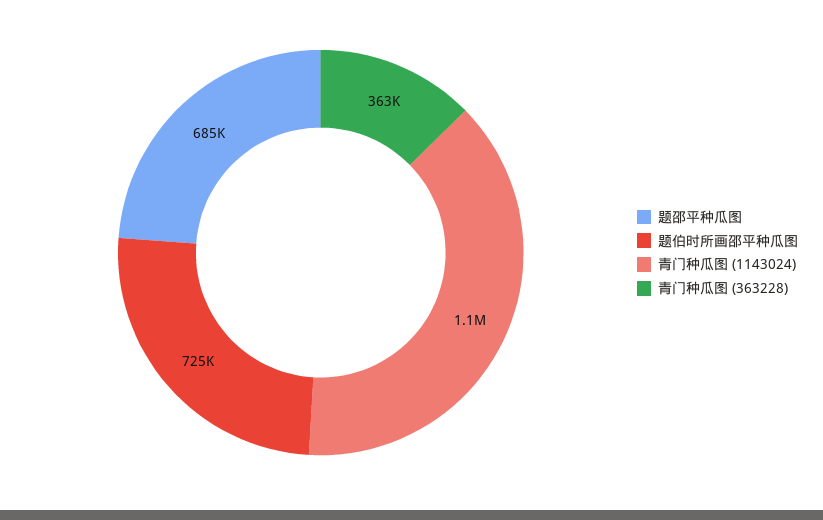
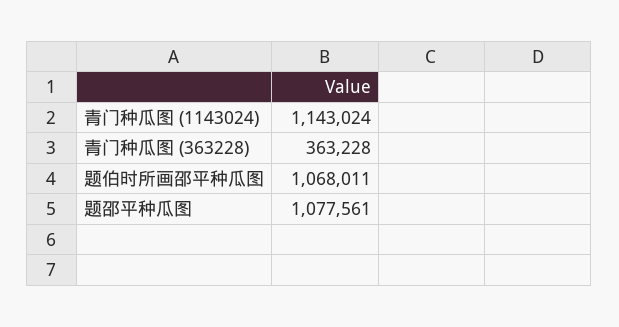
题邵平种瓜图: 685000 -> 1077561
题伯时所画邵平种瓜图: 725000 -> 1068011

